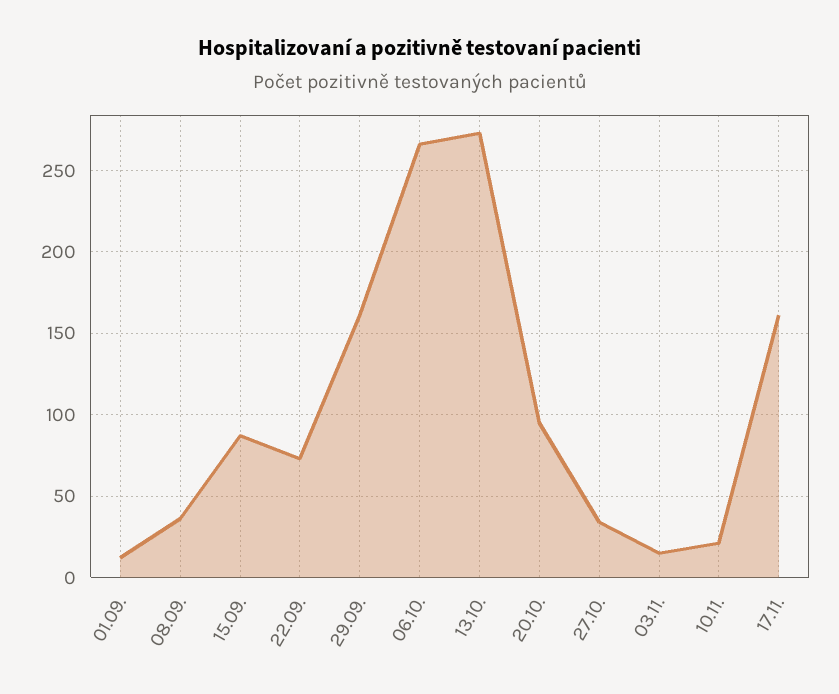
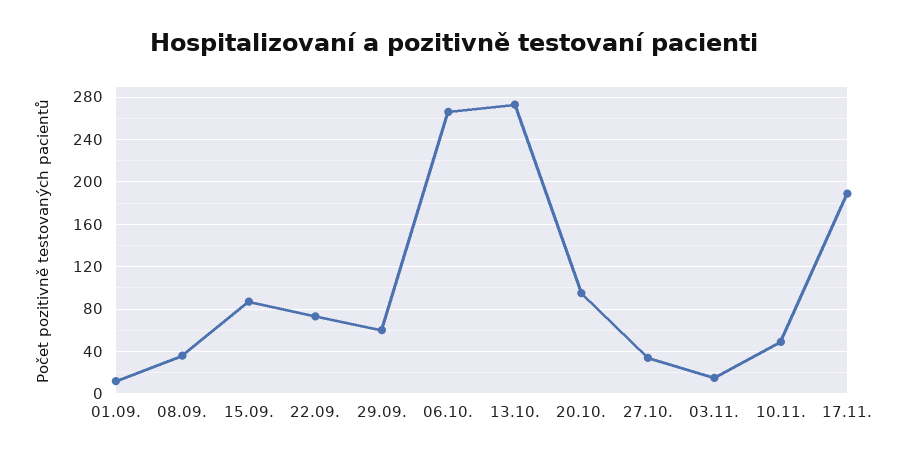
29.09.: 160 -> 60
10.11.: 20 -> 50
17.11.: 160 -> 190

